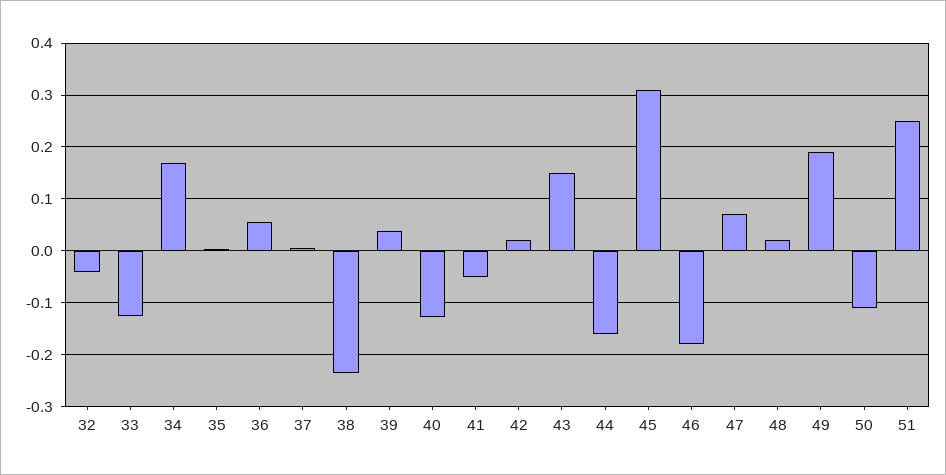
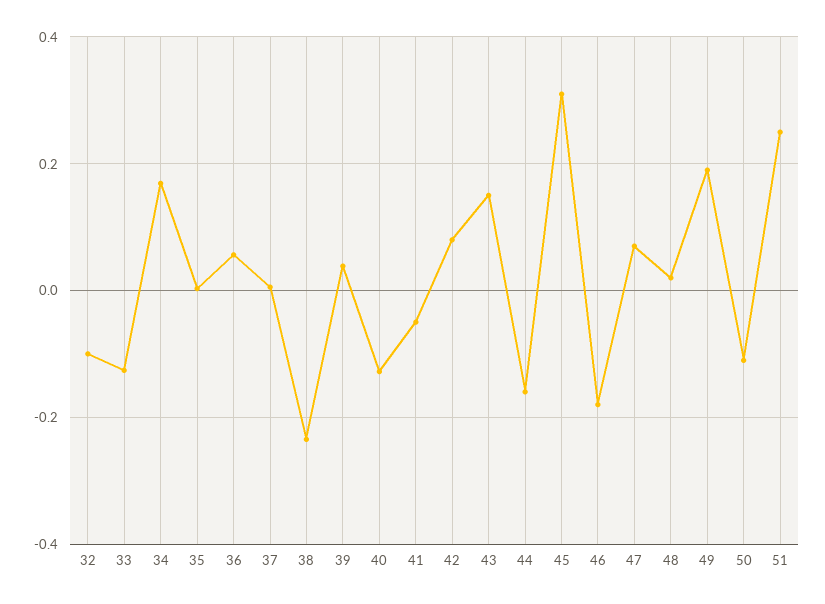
32: -0.04 -> -0.1
42: 0.02 -> 0.08

